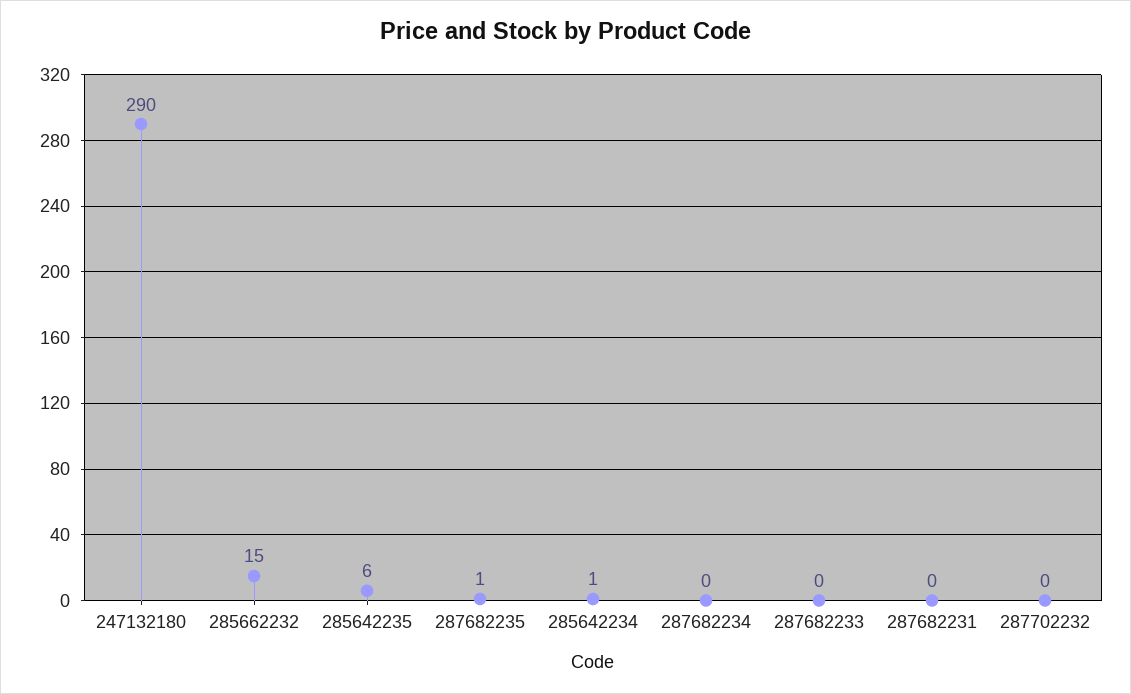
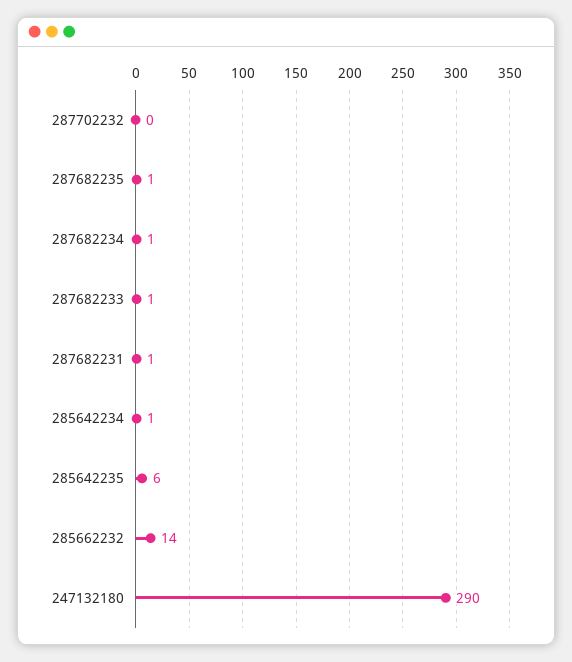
285662232: 15 -> 14
287682234: 0 -> 1
287682233: 0 -> 1
287682231: 0 -> 1

